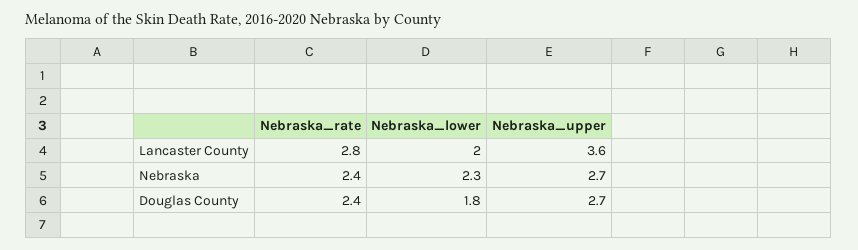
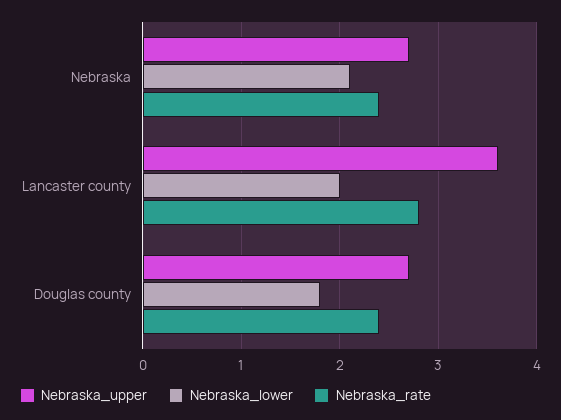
Nebraska_lower, Nebraska: 2.3 -> 2.1

